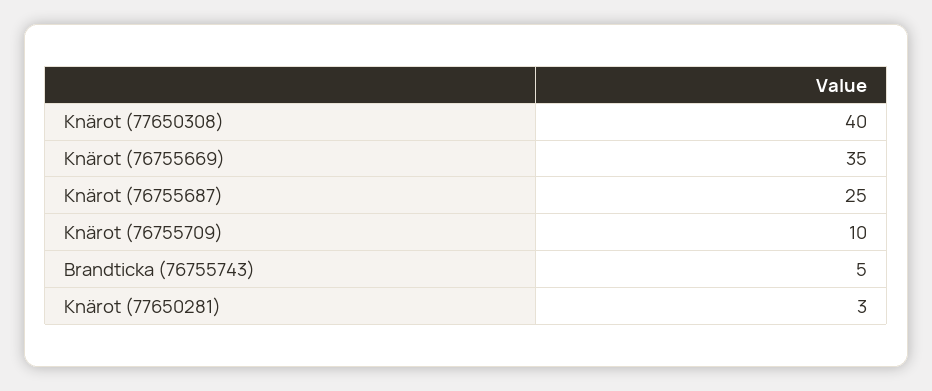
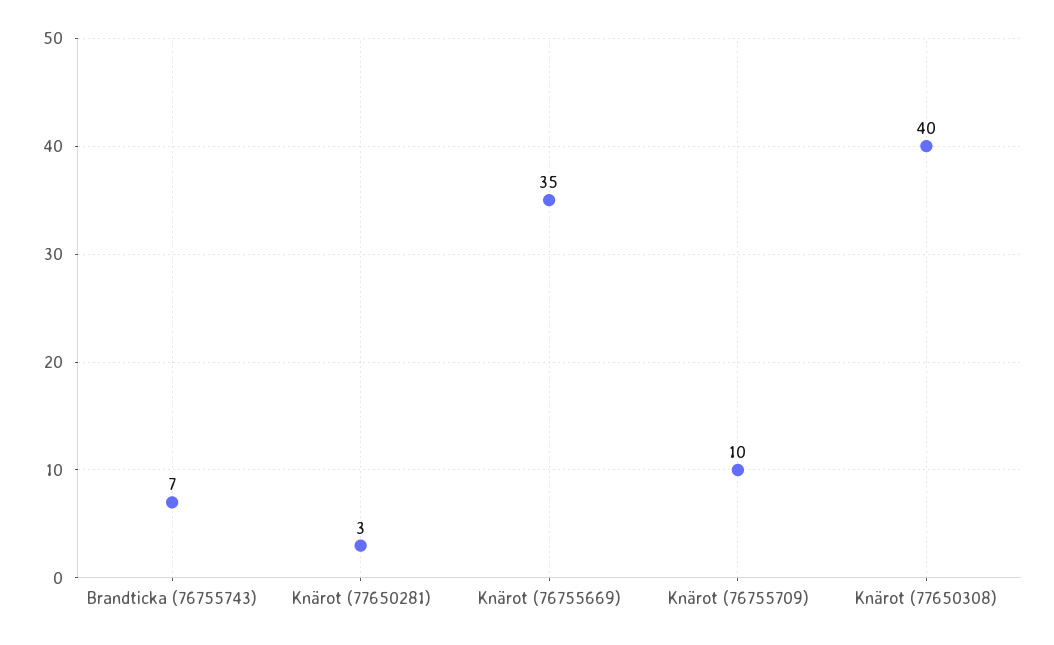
Knärot (76755687): 25 -> none
Brandticka (76755743): 5 -> 7

